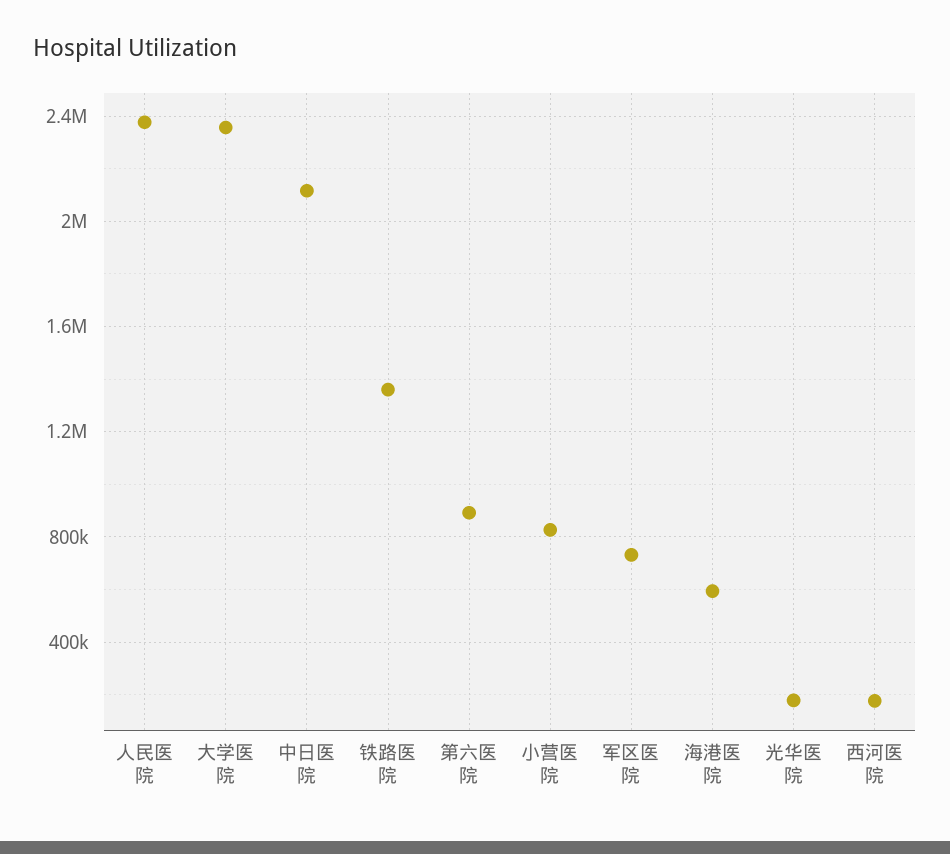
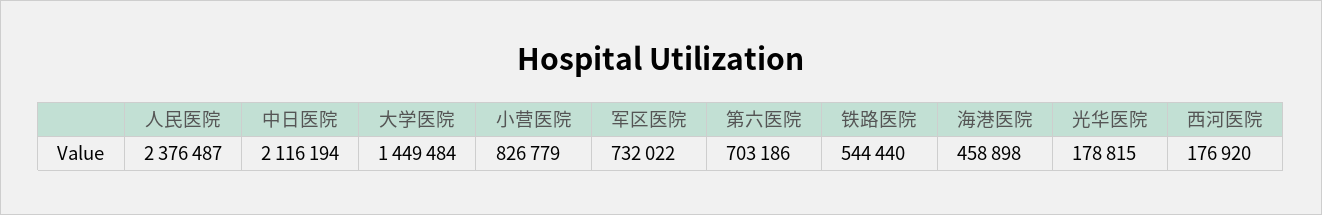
大学医院: 2350000 -> 1449484
铁路医院: 1350000 -> 544440
第六医院: 900000 -> 703186
海港医院: 600000 -> 458898

